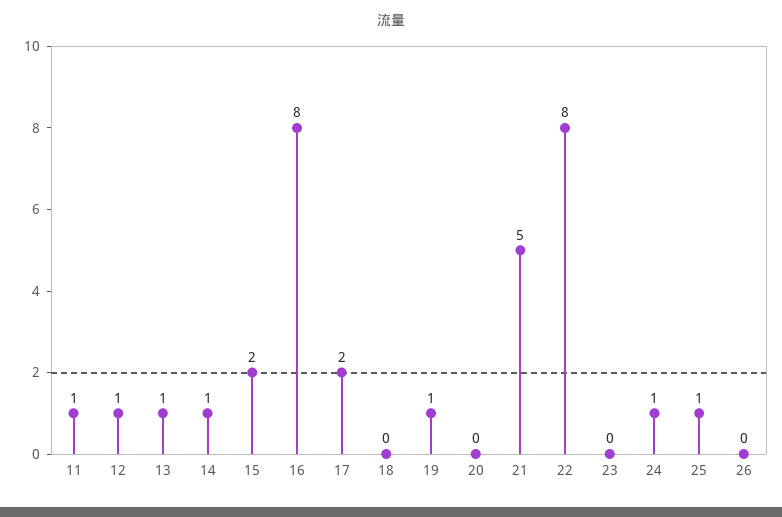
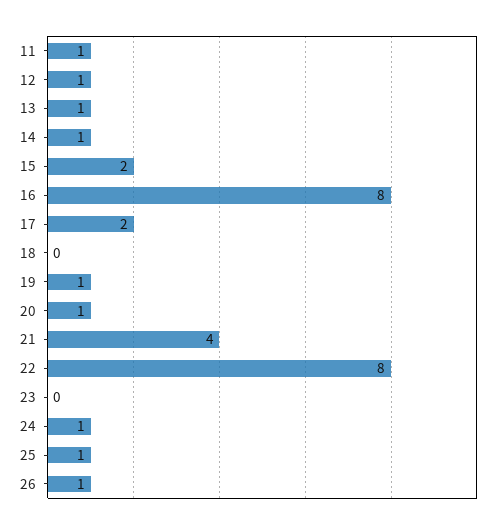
20: 0 -> 1
21: 5 -> 4
26: 0 -> 1

